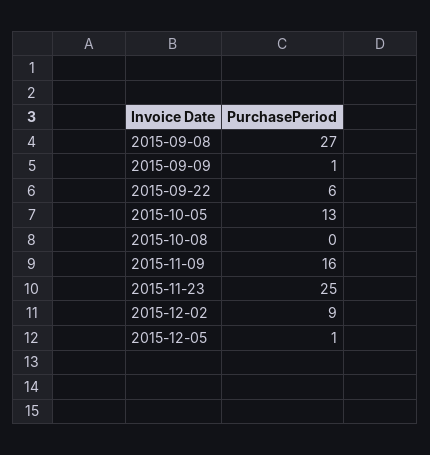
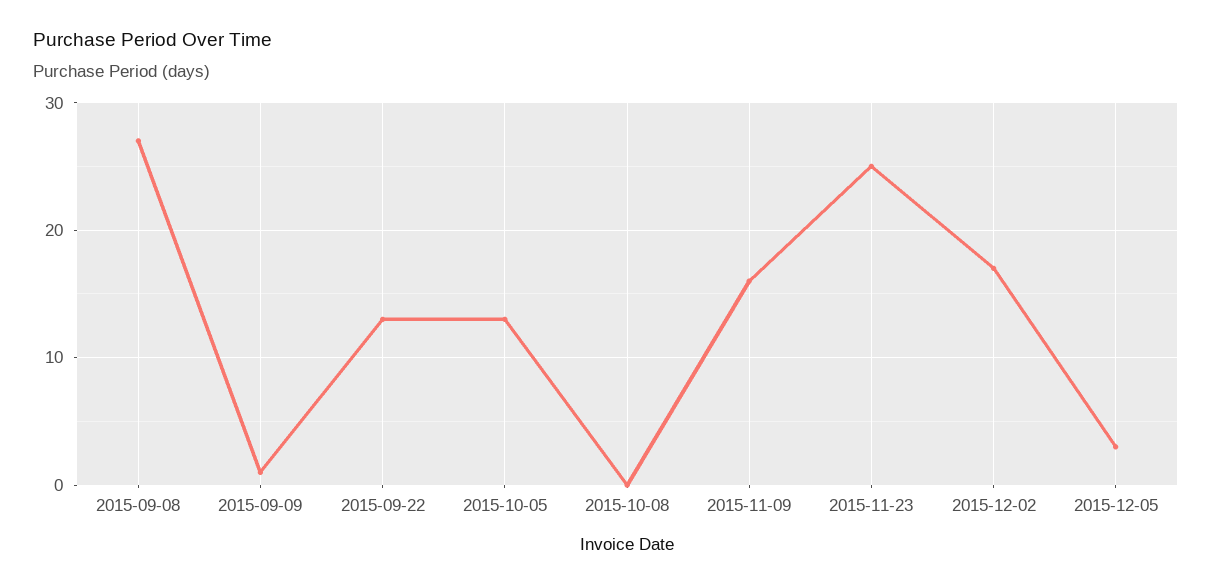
2015-09-22: 6 -> 13
2015-12-02: 9 -> 17
2015-12-05: 1 -> 3

